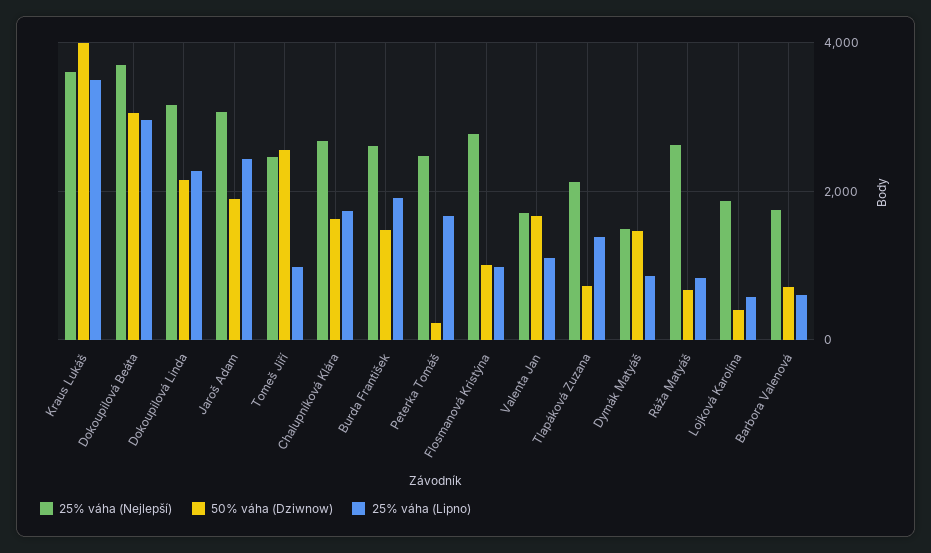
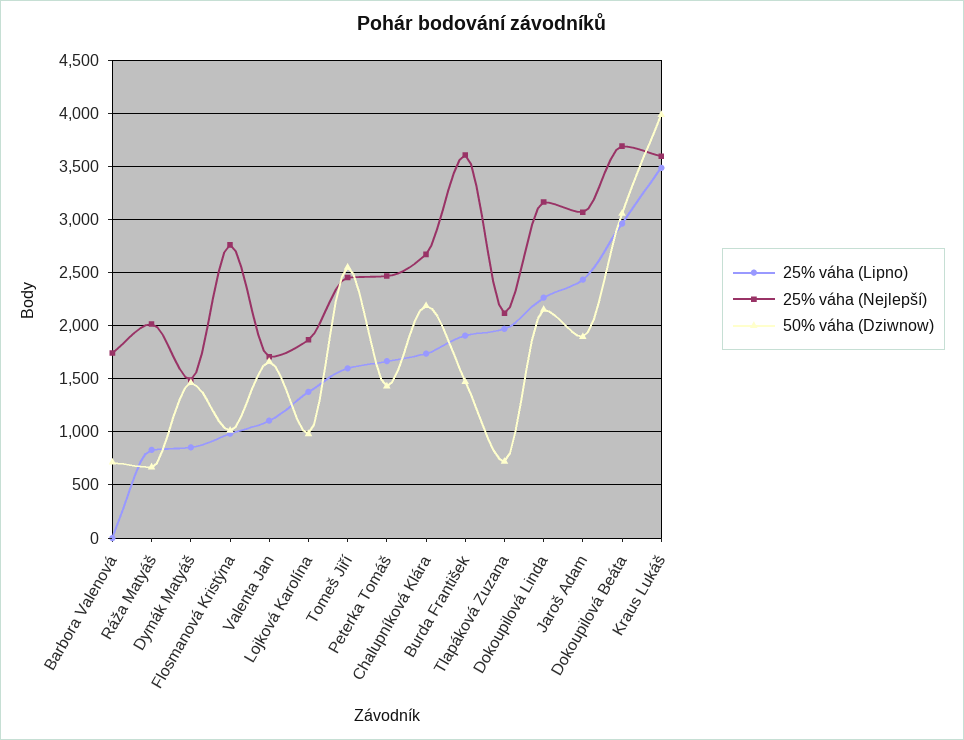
25% váha (Lipno), Tomeš Jiří: 1000 -> 1600
50% váha (Dziwnow), Chalupníková Klára: 1600 -> 2200
25% váha (Nejlepší), Burda František: 2600 -> 3600
50% váha (Dziwnow), Peterka Tomáš: 200 -> 1400
25% váha (Lipno), Tlapáková Zuzana: 1400 -> 2000
25% váha (Nejlepší), Ráža Matyáš: 2600 -> 2000
50% váha (Dziwnow), Lojková Karolína: 400 -> 1000
25% váha (Lipno), Lojková Karolína: 600 -> 1400
25% váha (Lipno), Barbora Valenová: 600 -> 0

